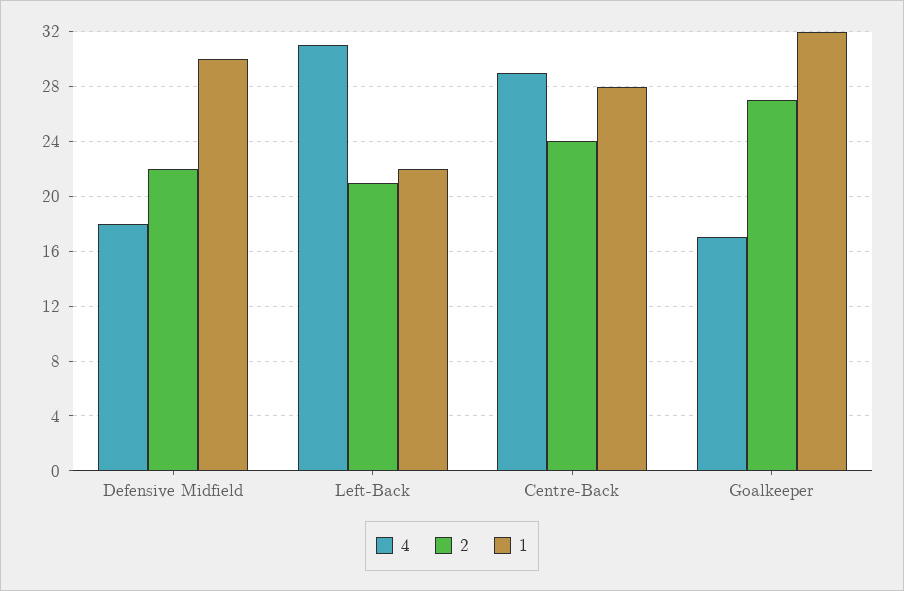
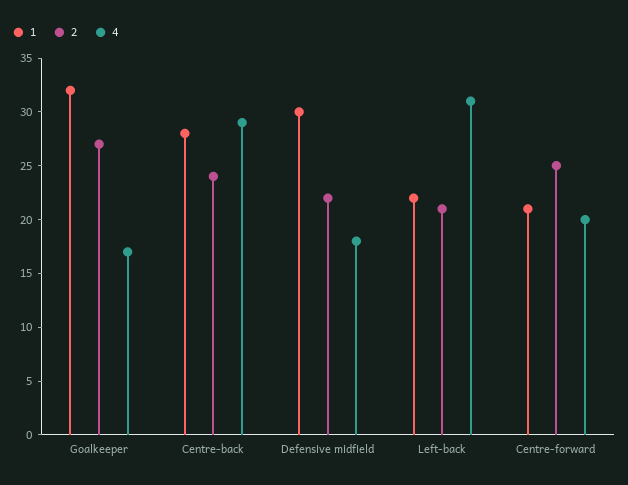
1, Centre-forward: none -> 21
2, Centre-forward: none -> 25
4, Centre-forward: none -> 20

